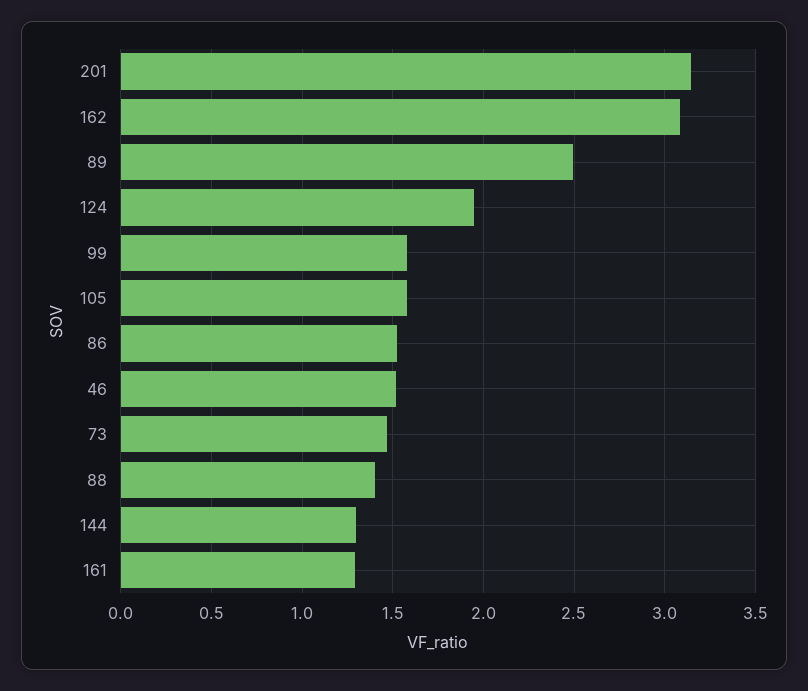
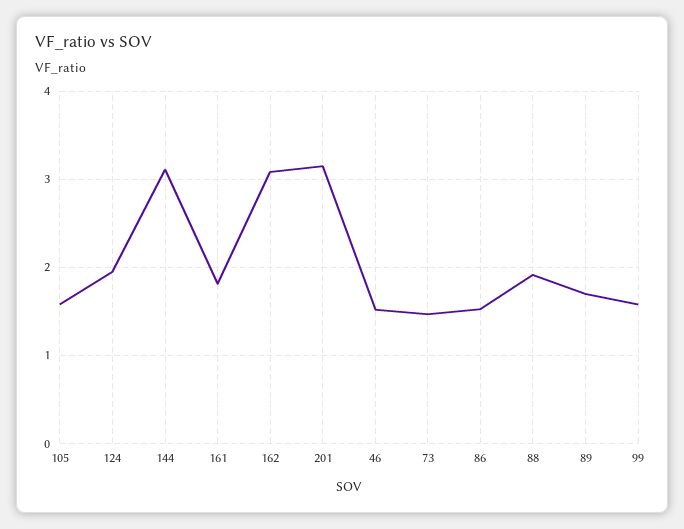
89: 2.5 -> 1.7
88: 1.4 -> 1.9
144: 1.3 -> 3.1
161: 1.3 -> 1.8

